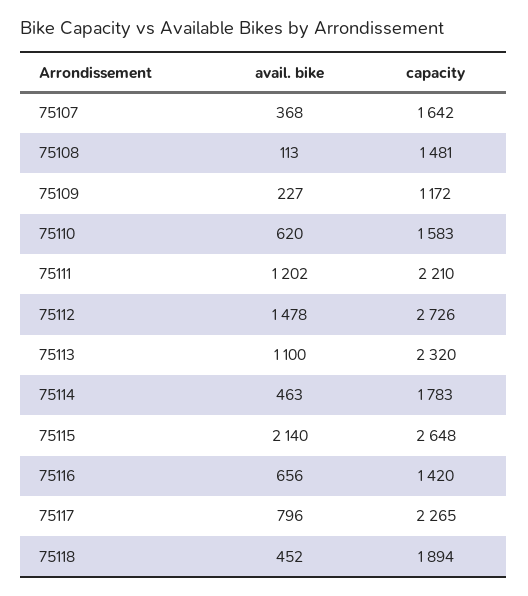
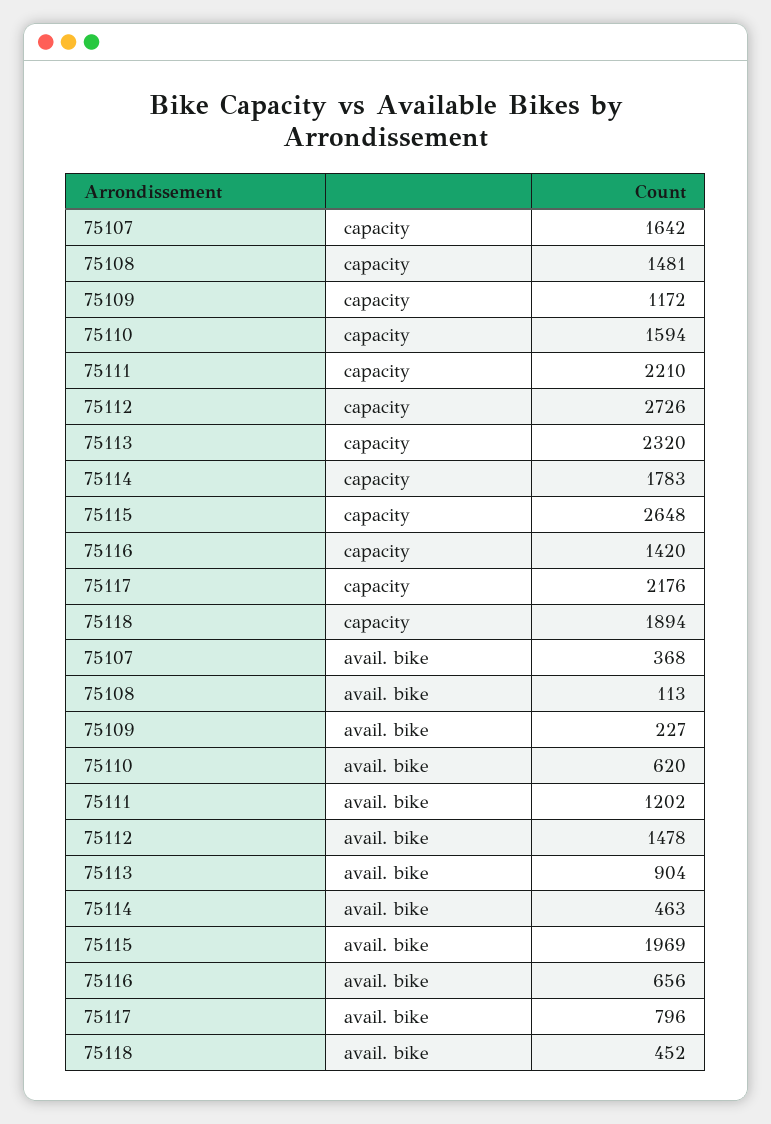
capacity, 75110: 1583 -> 1594
avail. bike, 75113: 1100 -> 904
avail. bike, 75115: 2140 -> 1969
capacity, 75117: 2265 -> 2176

